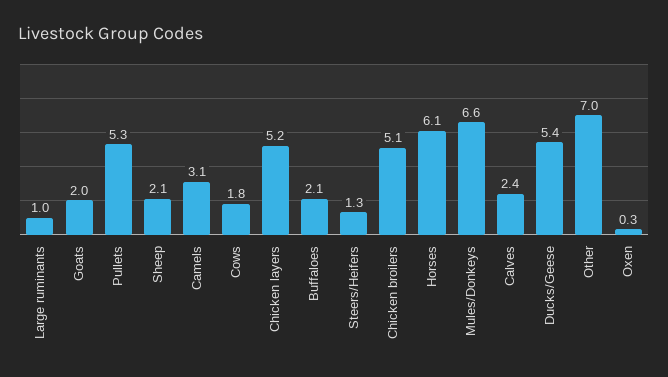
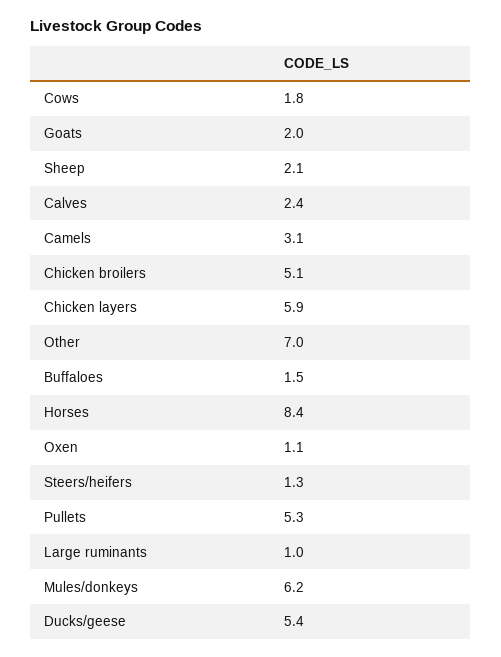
Chicken layers: 5.2 -> 5.9
Buffaloes: 2.1 -> 1.5
Horses: 6.1 -> 8.4
Mules/Donkeys: 6.6 -> 6.2
Oxen: 0.3 -> 1.1

